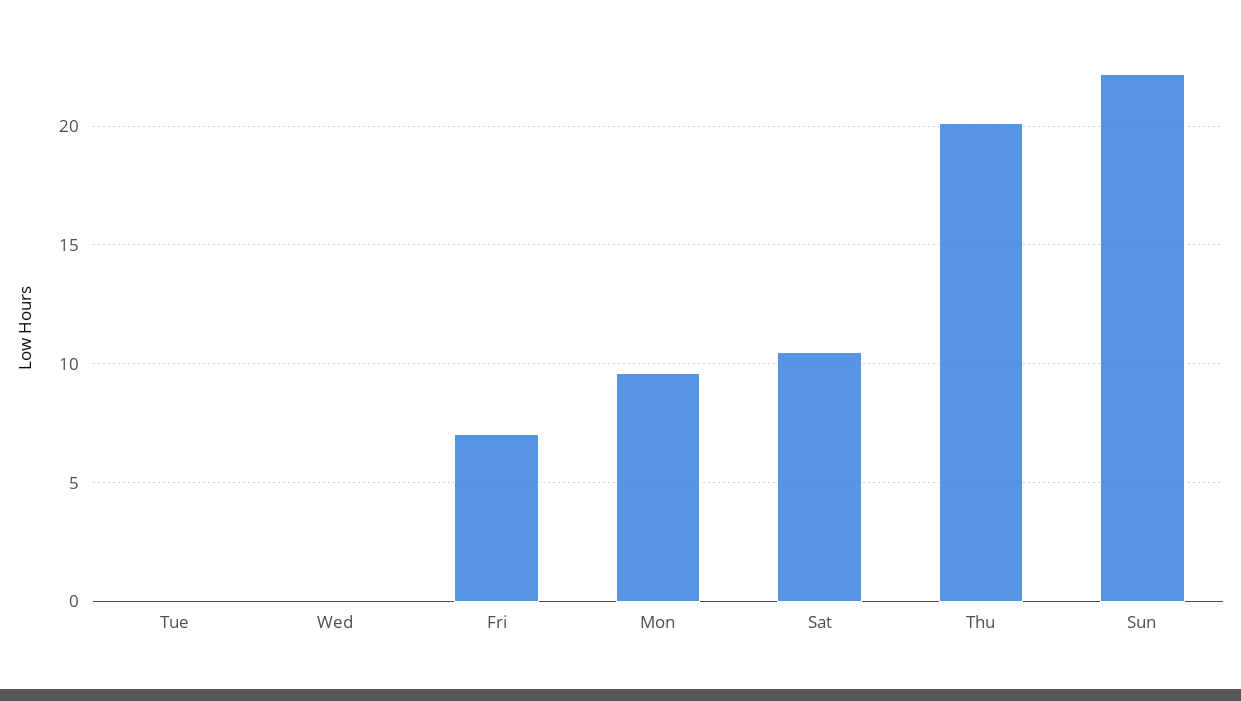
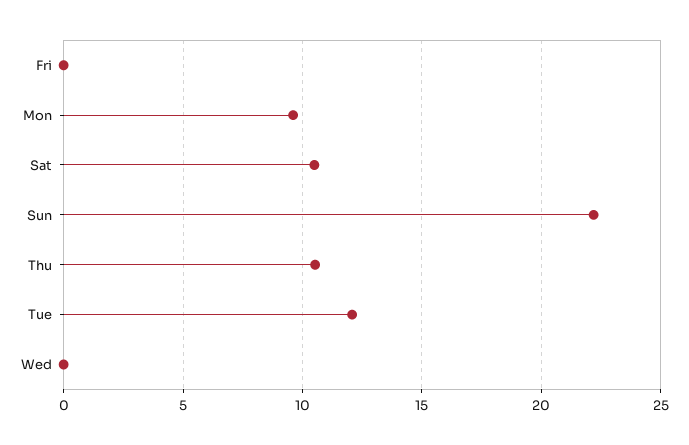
Tue: 0 -> 12
Fri: 7 -> 0
Thu: 20 -> 10.5

